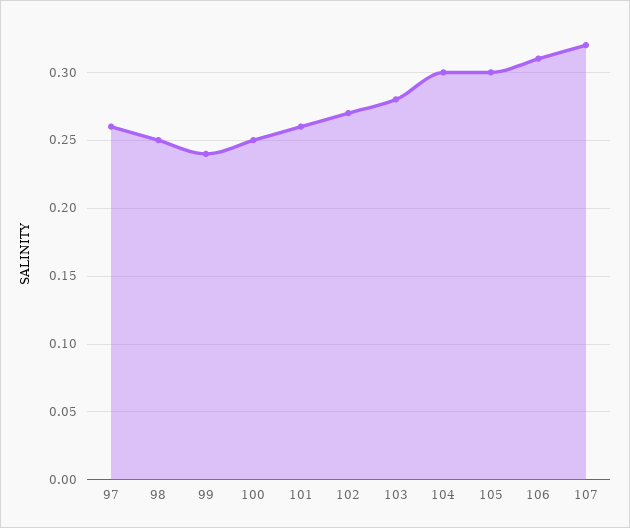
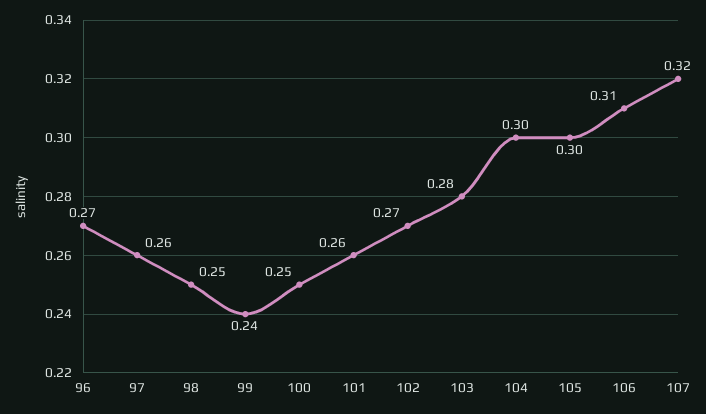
96: none -> 0.27

